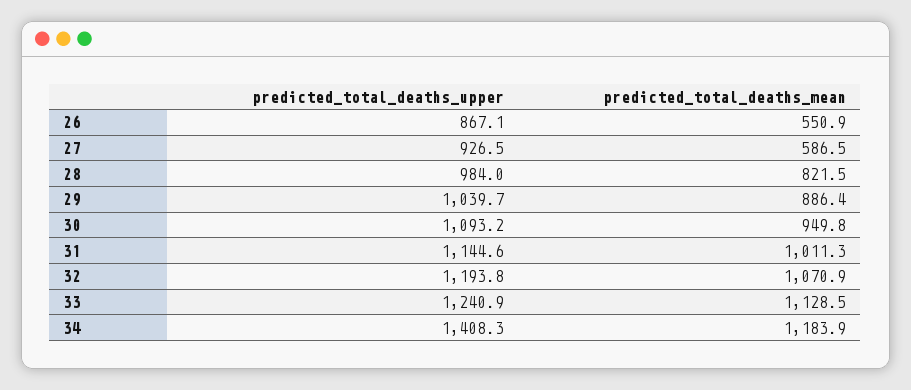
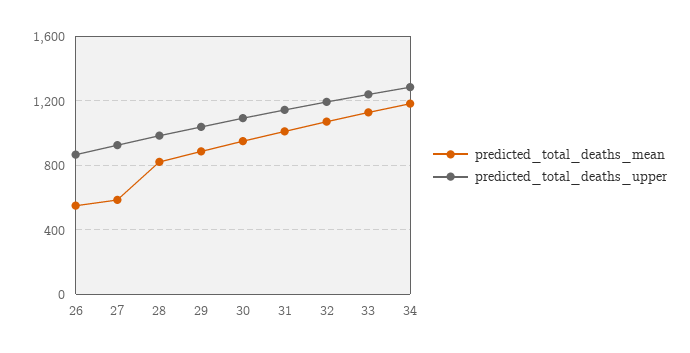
predicted_total_deaths_upper, 34: 1408.3 -> 1300

